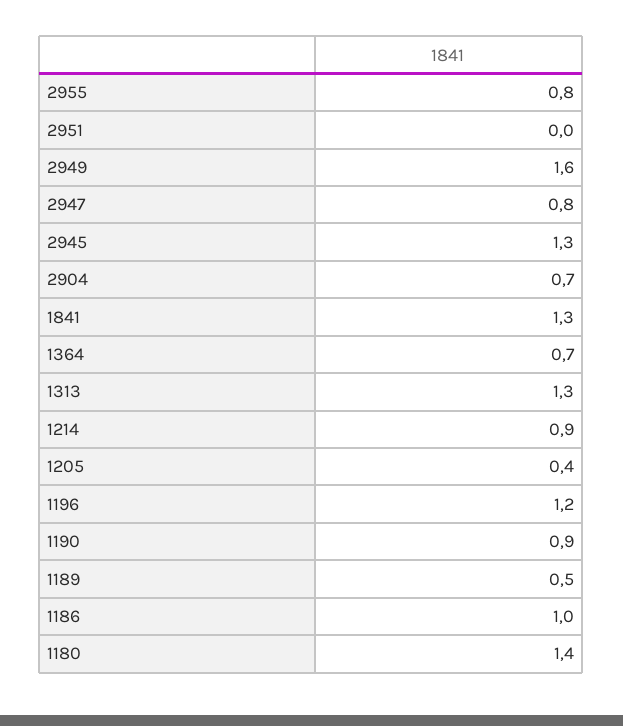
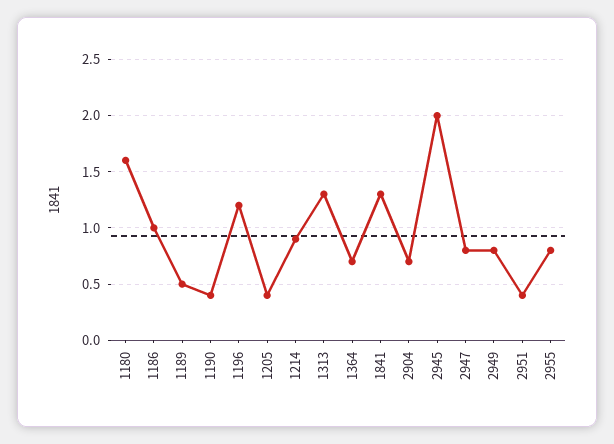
2951: 0 -> 0.4
2949: 1.6 -> 0.8
2945: 1.3 -> 2
1190: 0.9 -> 0.4
1180: 1.4 -> 1.6

